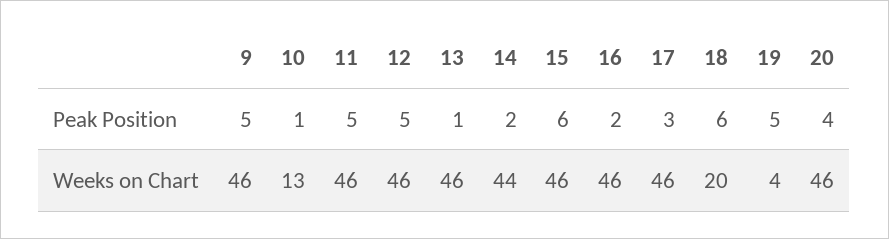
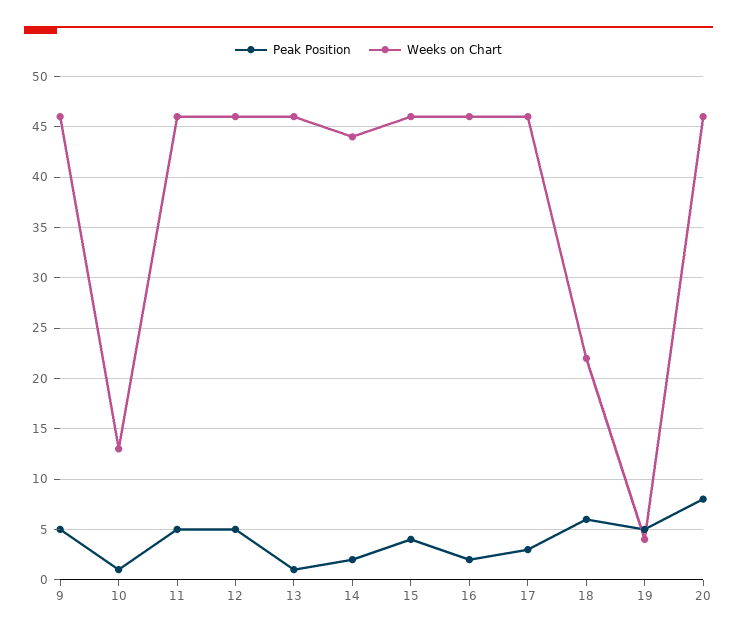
Peak Position, 15: 6 -> 4
Peak Position, 20: 4 -> 8
Weeks on Chart, 18: 20 -> 22

